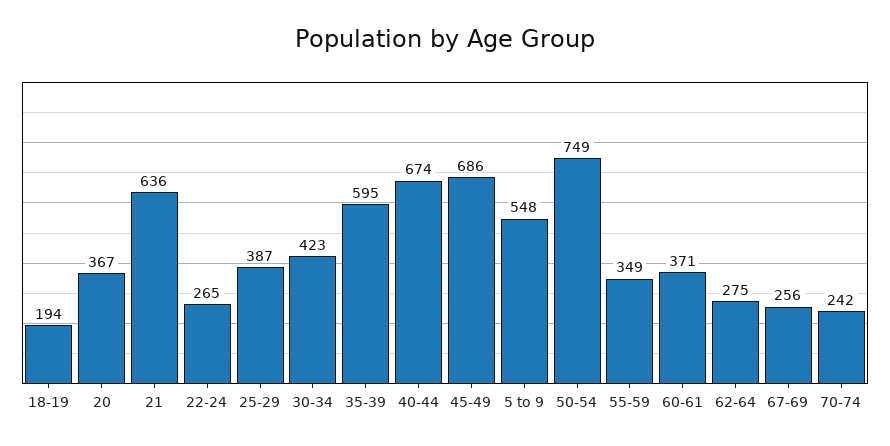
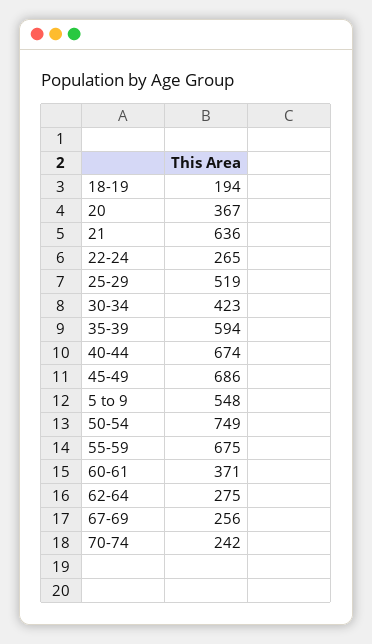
25-29: 387 -> 519
35-39: 595 -> 594
55-59: 349 -> 675

